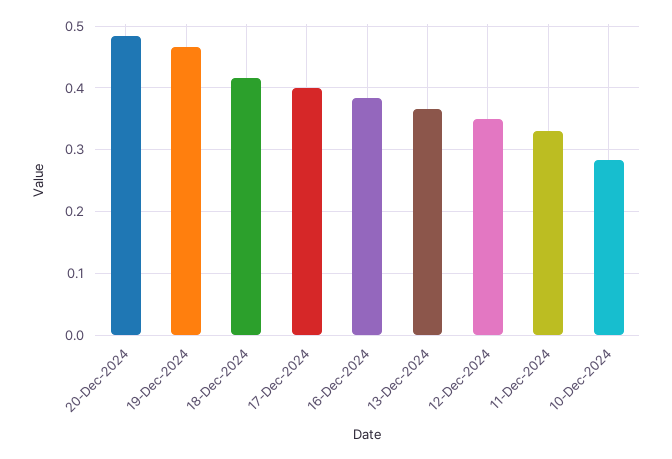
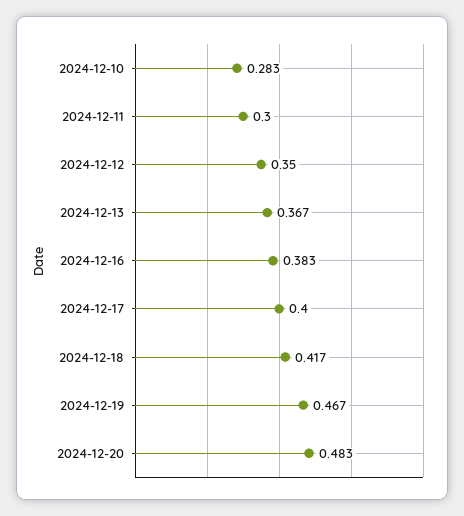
11-Dec-2024: 0.33 -> 0.3

